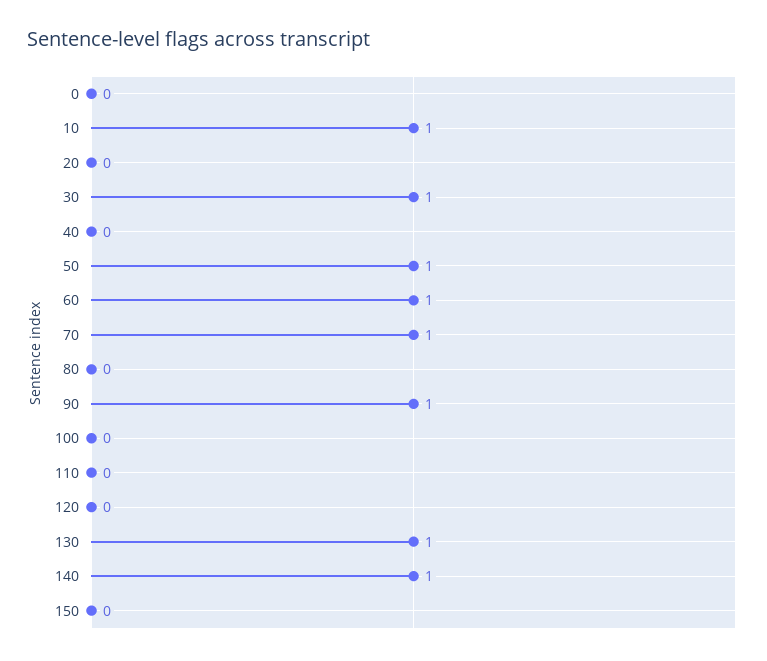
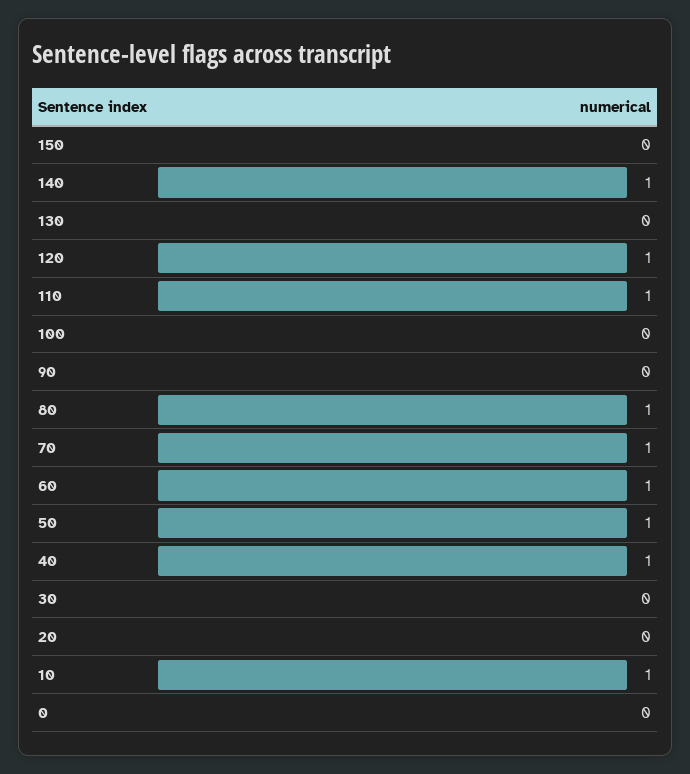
30: 1 -> 0
40: 0 -> 1
80: 0 -> 1
90: 1 -> 0
110: 0 -> 1
120: 0 -> 1
130: 1 -> 0

